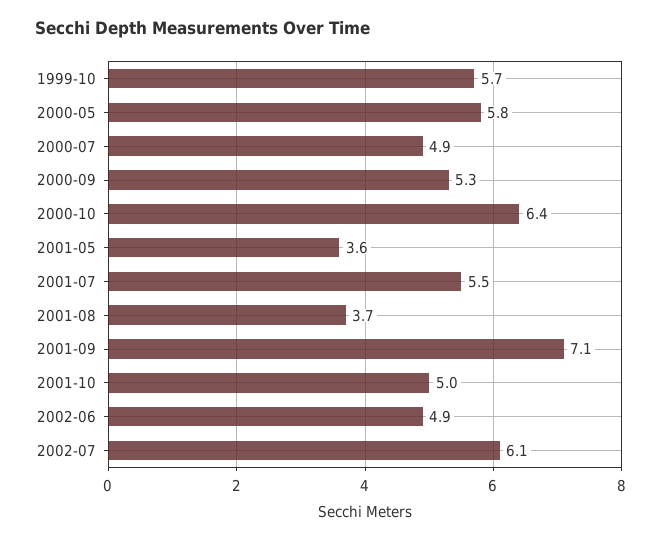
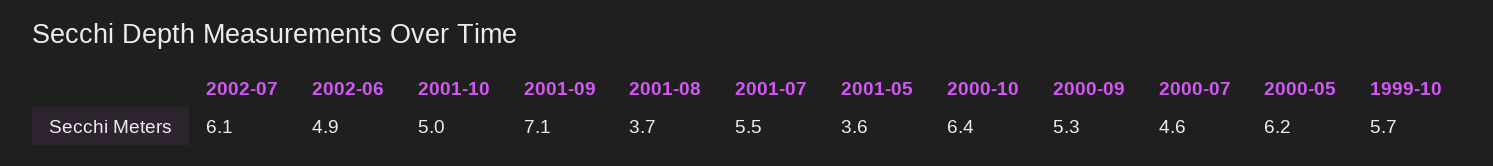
2000-05: 5.8 -> 6.2
2000-07: 4.9 -> 4.6

